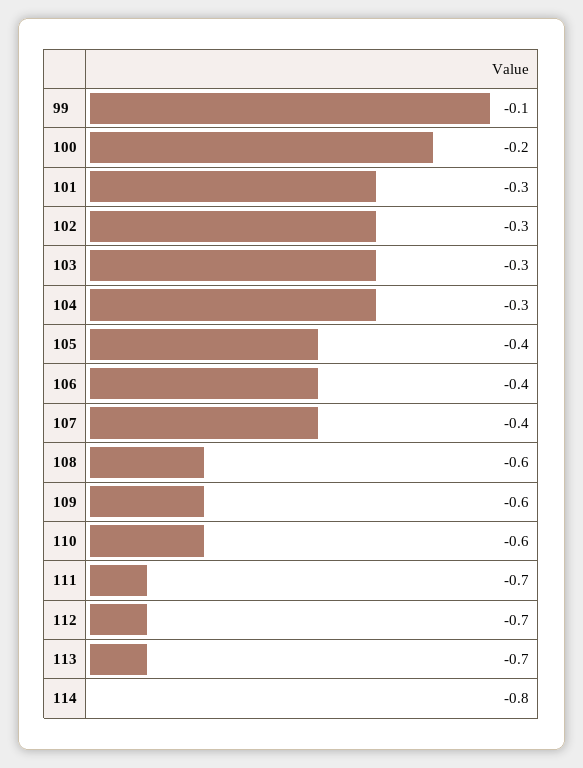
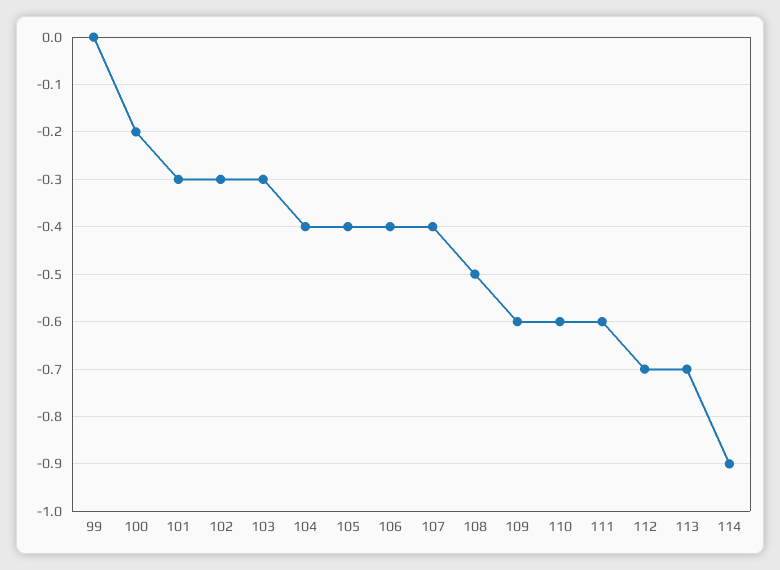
99: -0.1 -> 0
104: -0.3 -> -0.4
108: -0.6 -> -0.5
111: -0.7 -> -0.6
114: -0.8 -> -0.9

